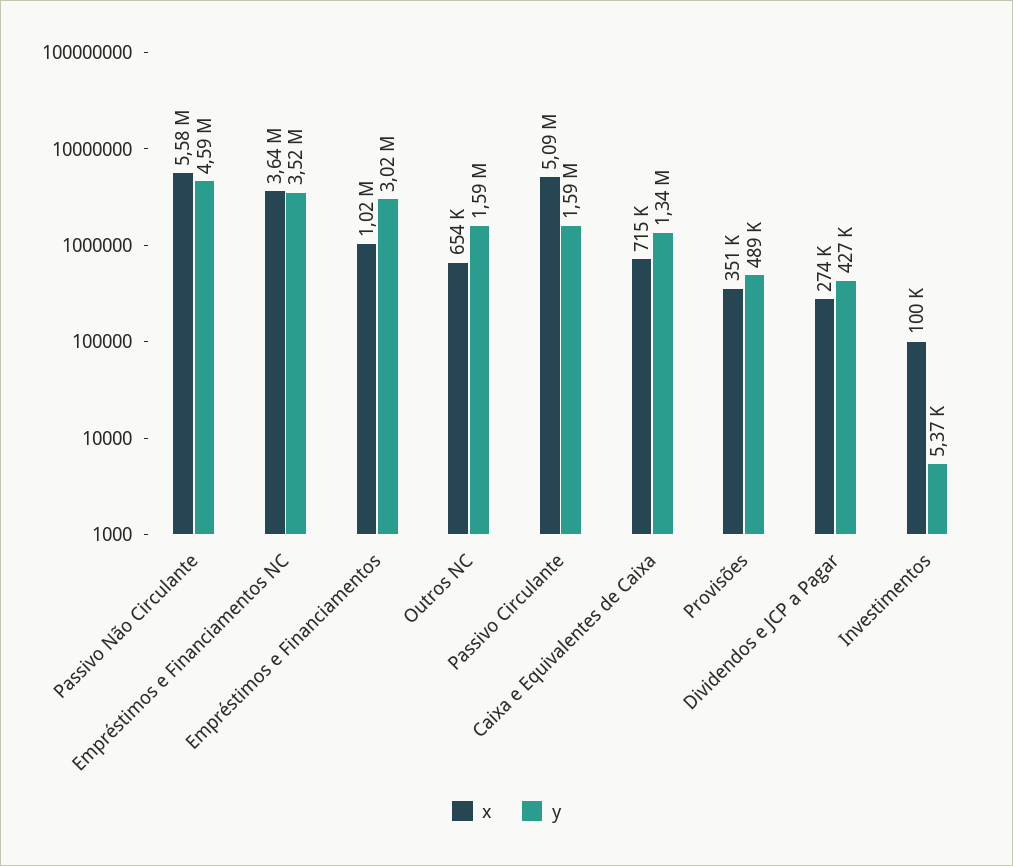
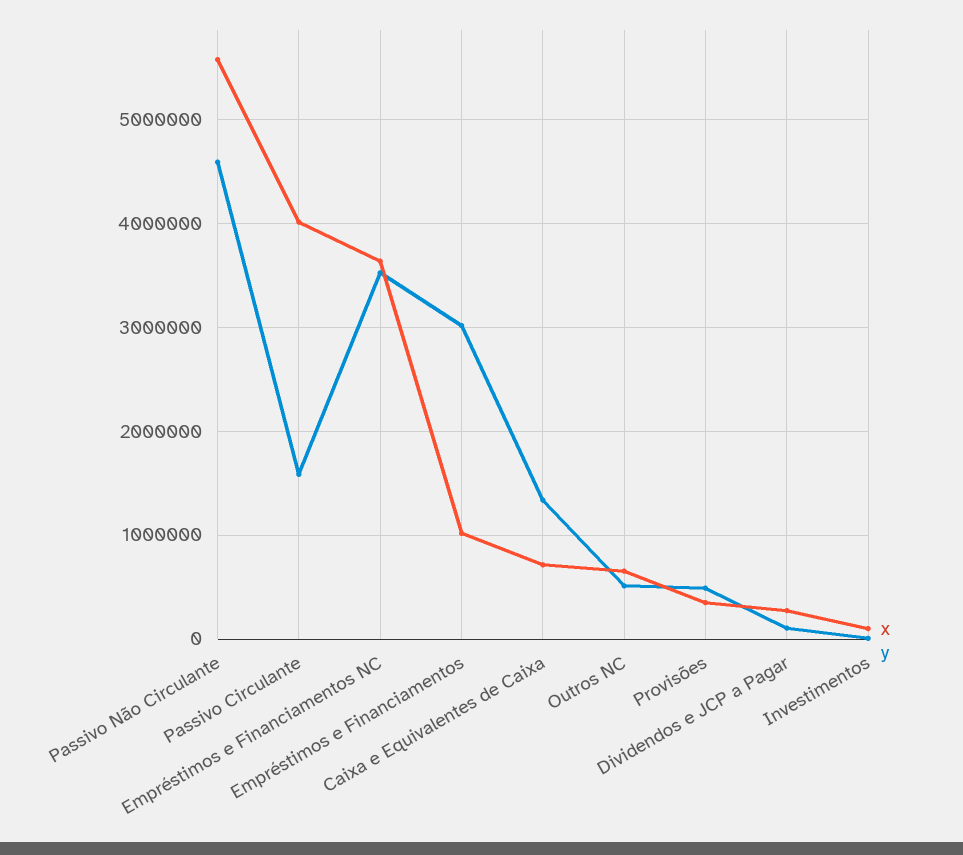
y, Outros NC: 1590000 -> 500000
x, Passivo Circulante: 5090000 -> 4000000
y, Dividendos e JCP a Pagar: 427000 -> 100000

